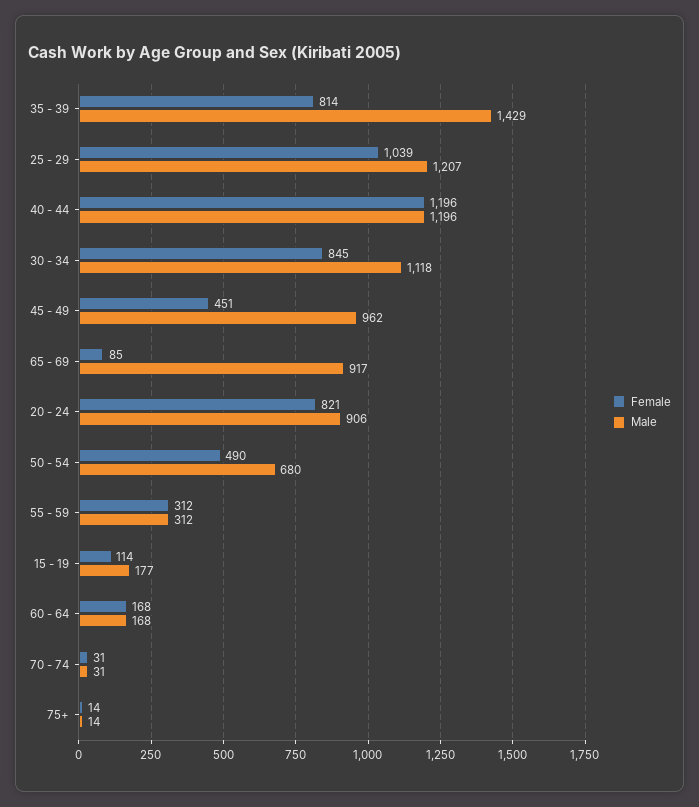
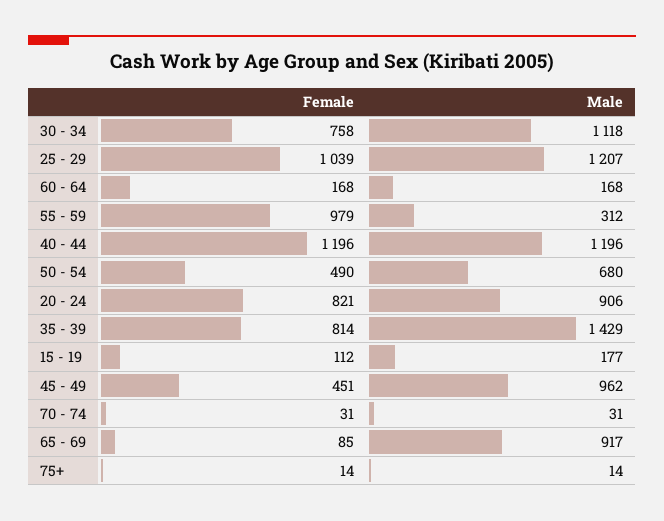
Female, 30 - 34: 845 -> 758
Female, 55 - 59: 312 -> 979
Female, 15 - 19: 114 -> 112

